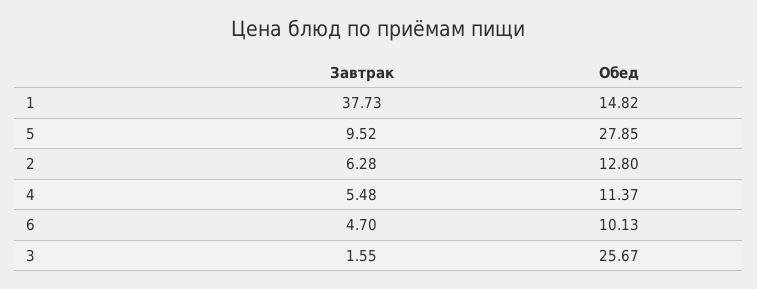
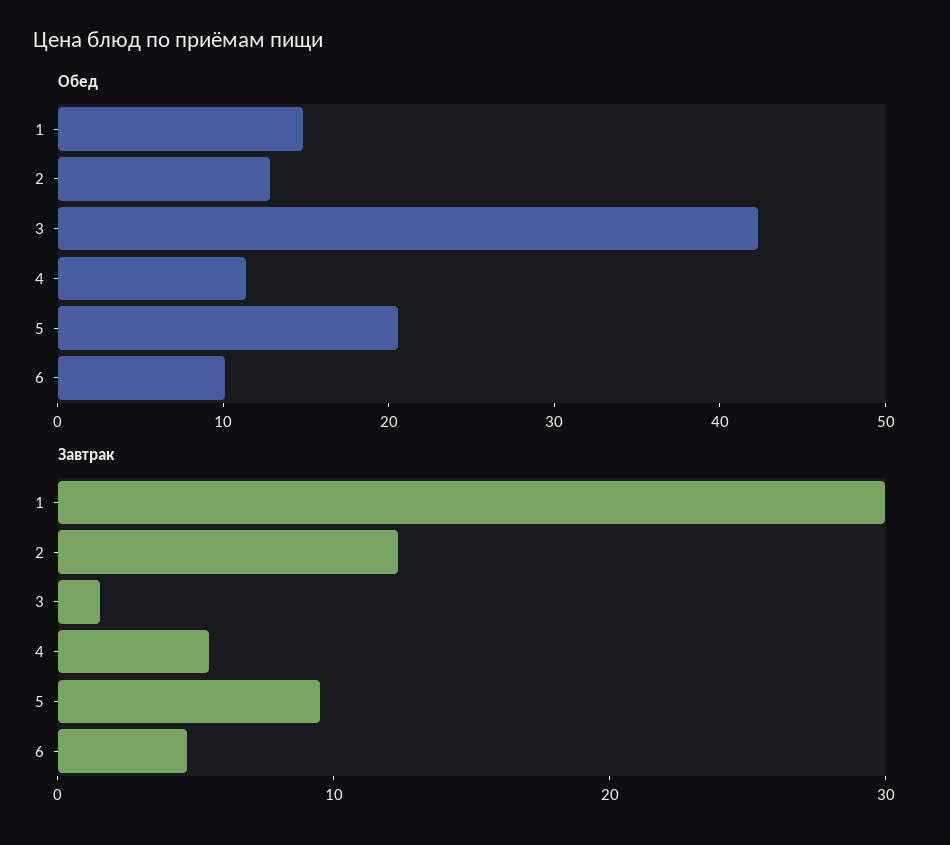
Завтрак, 1: 37.73 -> 30
Обед, 5: 27.85 -> 20
Завтрак, 2: 6.28 -> 12
Обед, 3: 25.67 -> 42

